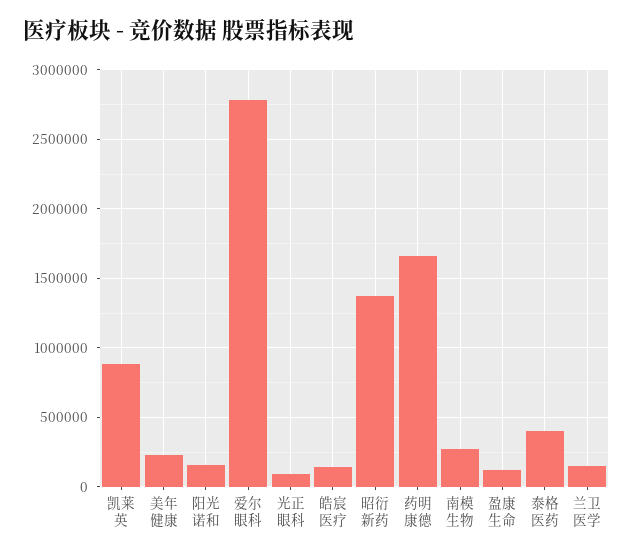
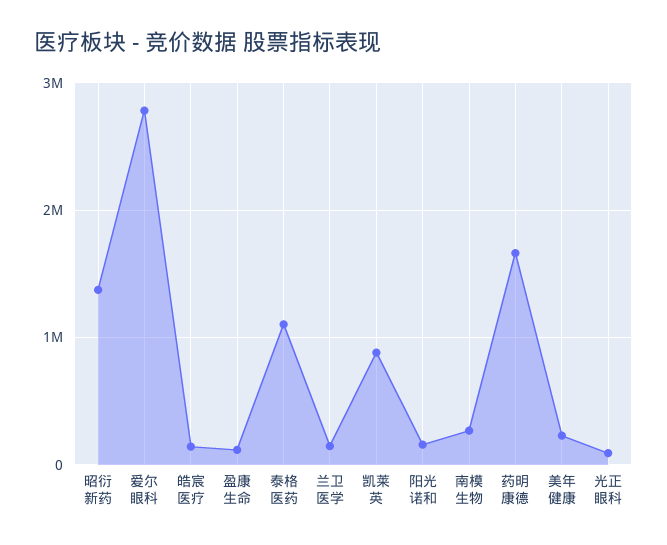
泰格医药: 400000 -> 1100000

